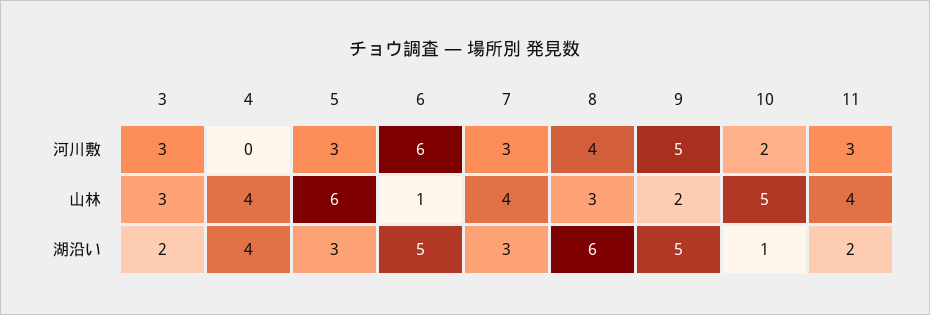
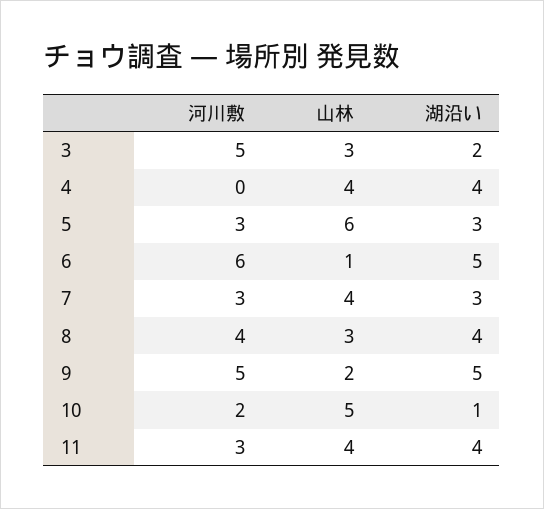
3, 河川敷: 3 -> 5
8, 湖沿い: 6 -> 4
11, 湖沿い: 2 -> 4

